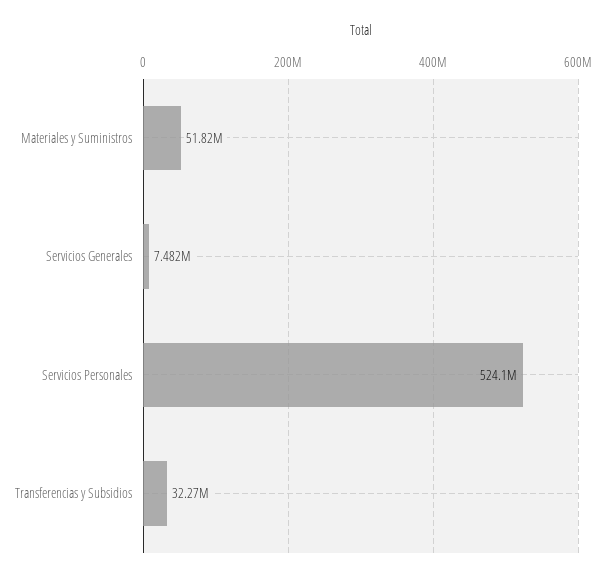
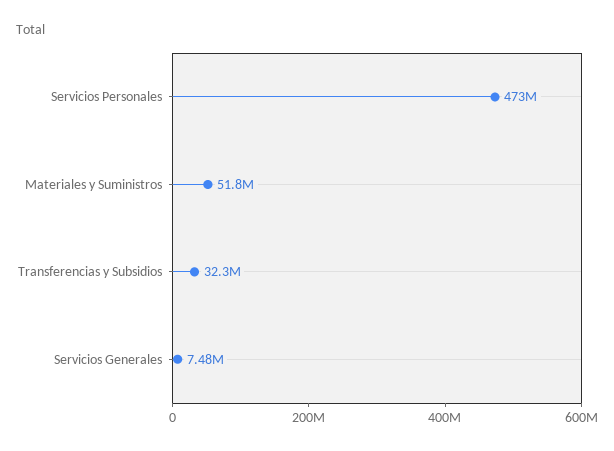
Servicios Personales: 524100000 -> 473000000

